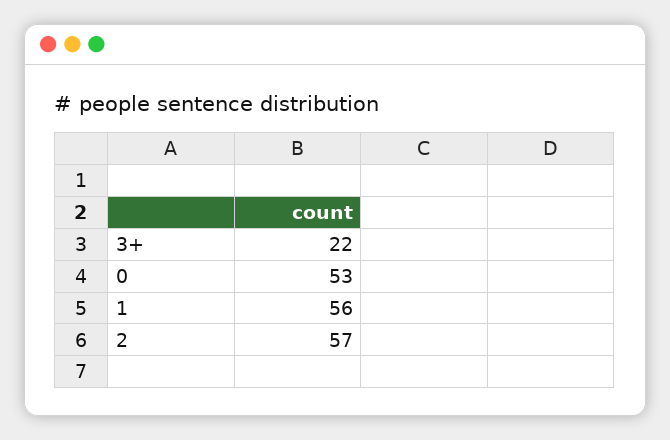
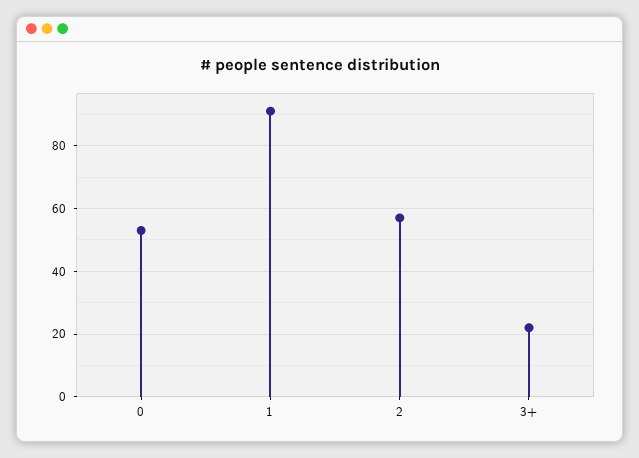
1: 56 -> 90

